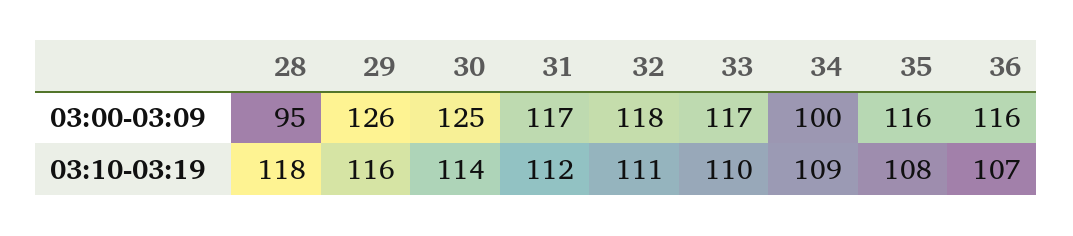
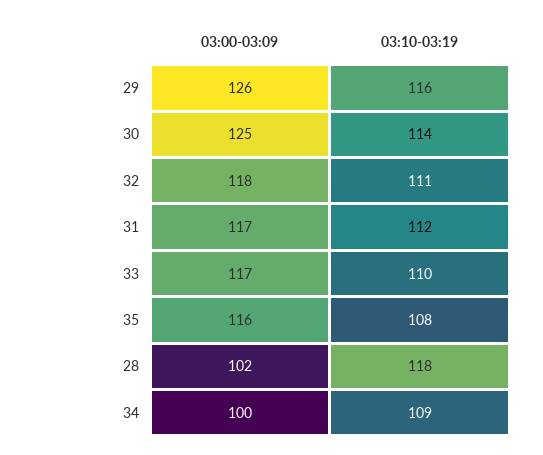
28, 03:00-03:09: 95 -> 102
36, 03:00-03:09: 116 -> none
36, 03:10-03:19: 107 -> none

